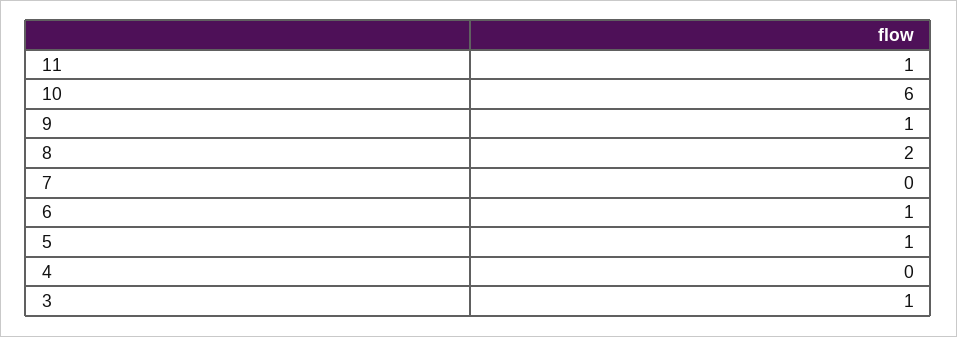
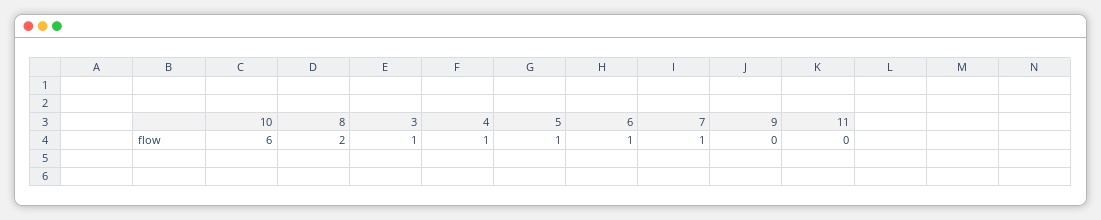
11: 1 -> 0
9: 1 -> 0
7: 0 -> 1
4: 0 -> 1

